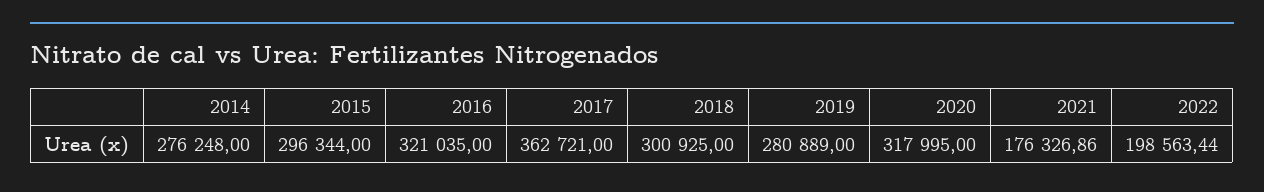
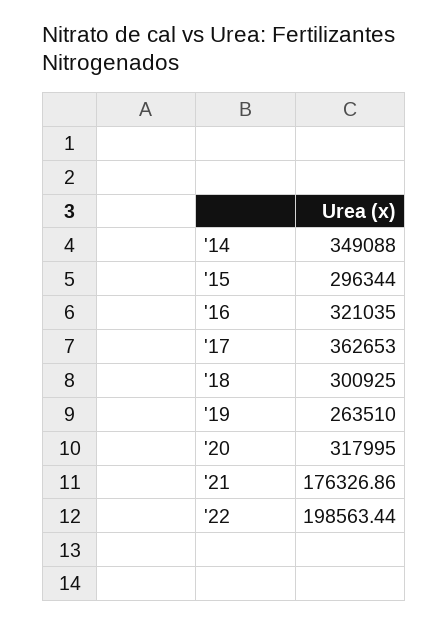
2014: 276248 -> 349088
2017: 362721 -> 362653
2019: 280889 -> 263510

